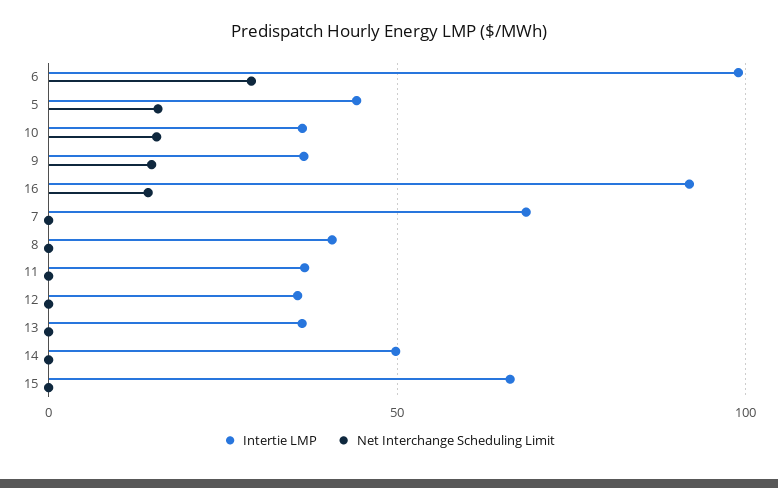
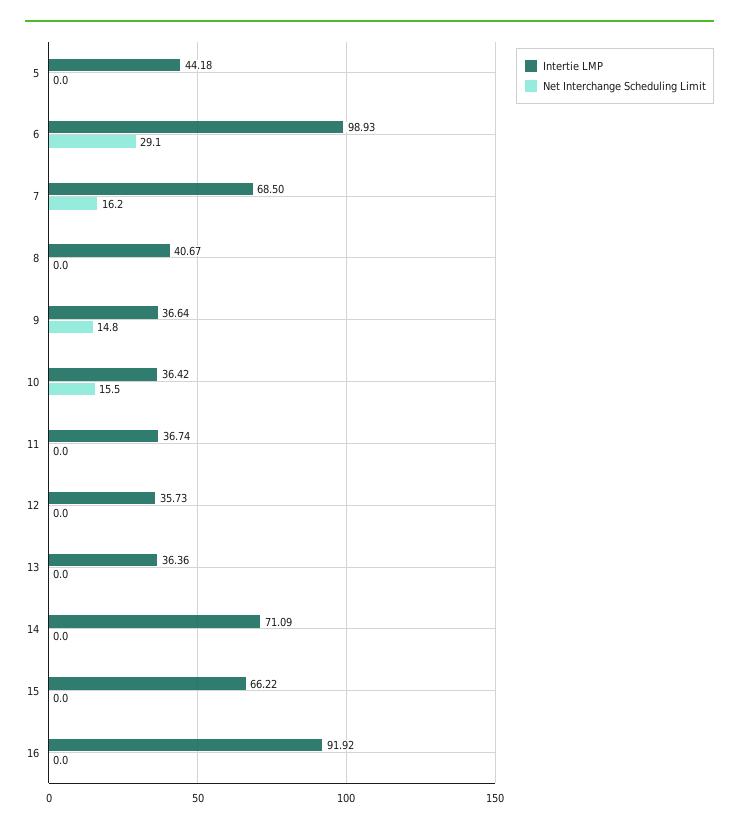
Net Interchange Scheduling Limit, 5: 15 -> 0
Net Interchange Scheduling Limit, 16: 15 -> 0
Net Interchange Scheduling Limit, 7: 0 -> 16.2
Intertie LMP, 14: 50 -> 71.09

